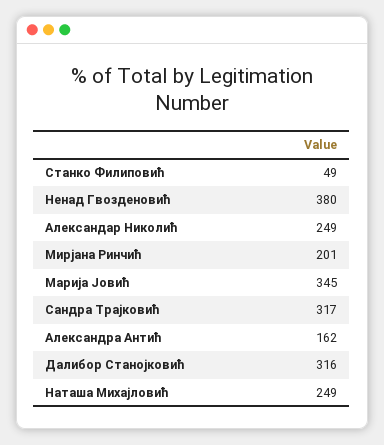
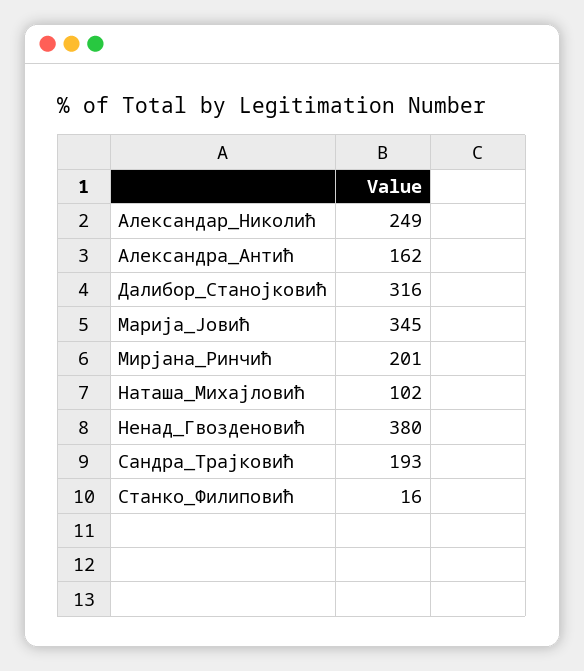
Станко Филиповић: 49 -> 16
Сандра Трајковић: 317 -> 193
Наташа Михајловић: 249 -> 102

